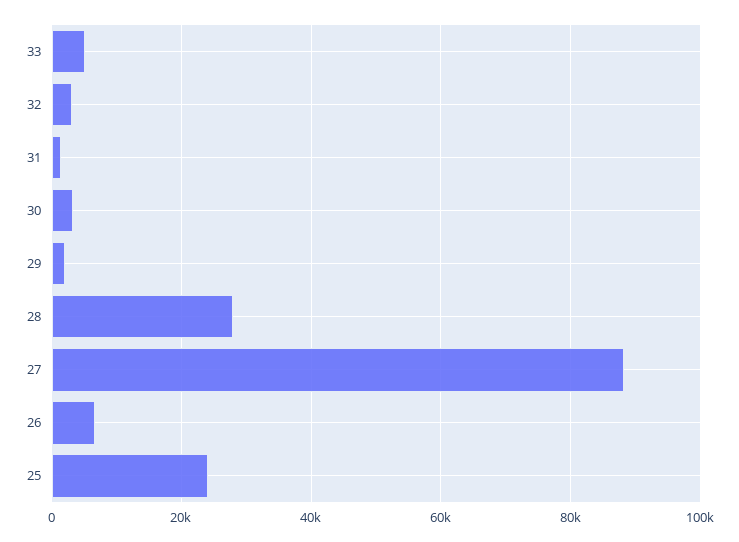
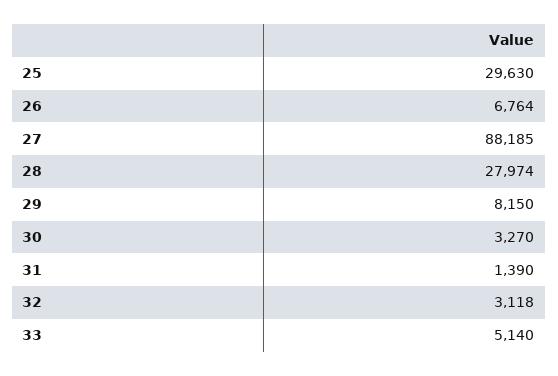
29: 2000 -> 8150
25: 24000 -> 29630

